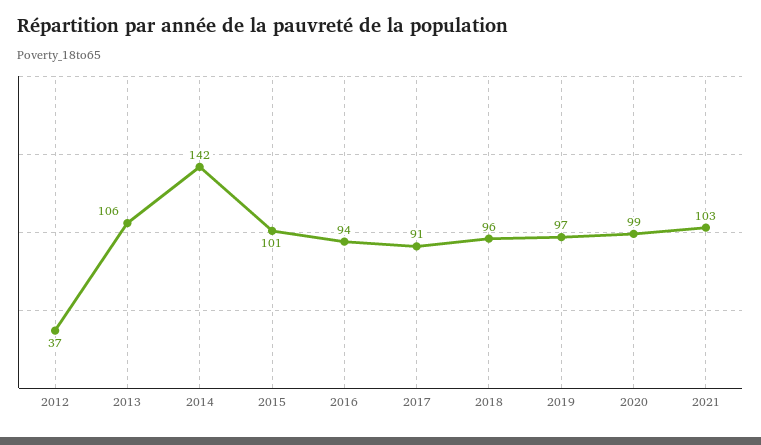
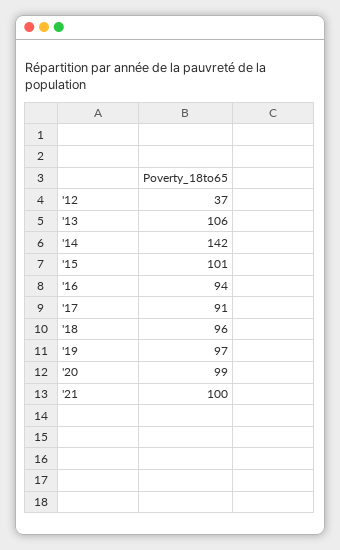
2021: 103 -> 100

